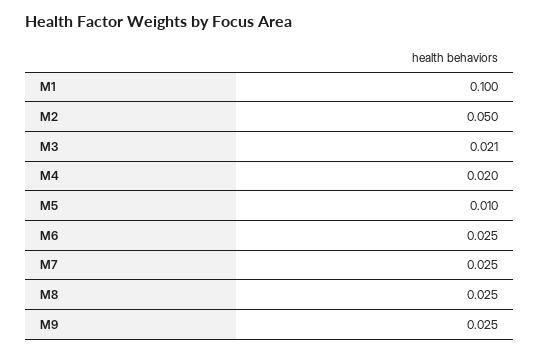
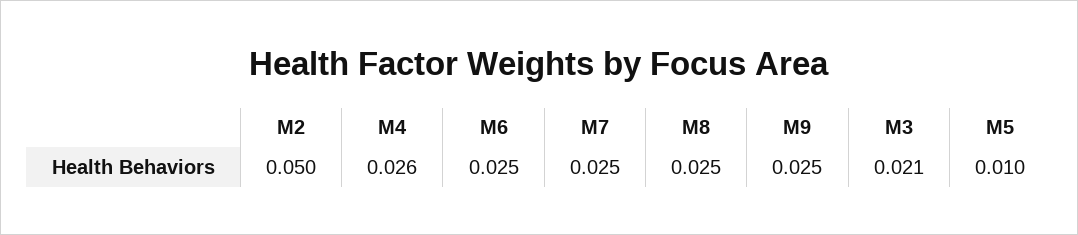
M1: 0.1 -> none
M4: 0.02 -> 0.026

